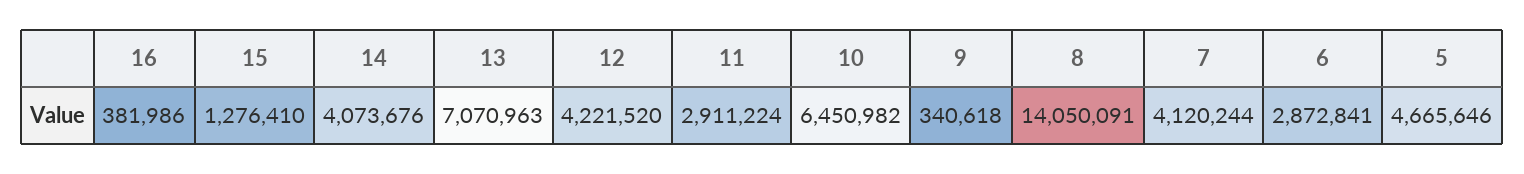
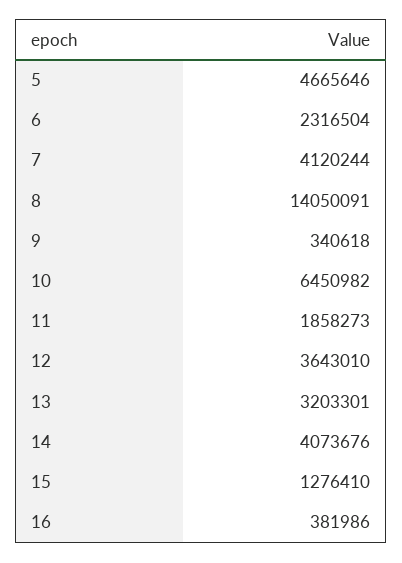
13: 7070963 -> 3203301
12: 4221520 -> 3643010
11: 2911224 -> 1858273
6: 2872841 -> 2316504

